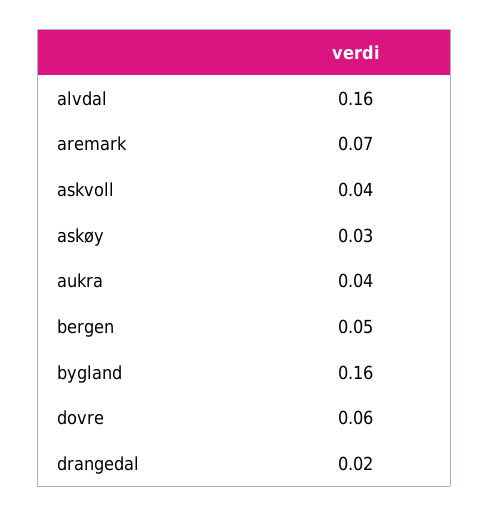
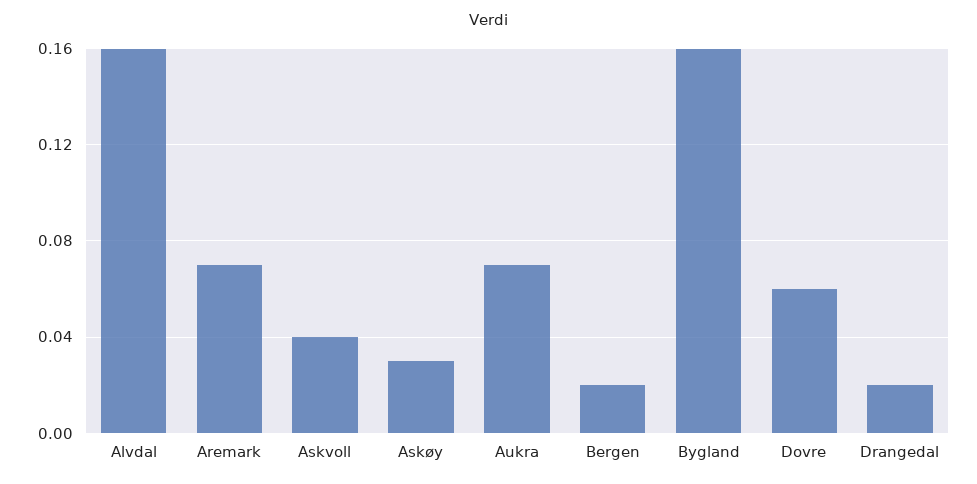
aukra: 0.04 -> 0.07
bergen: 0.05 -> 0.02

